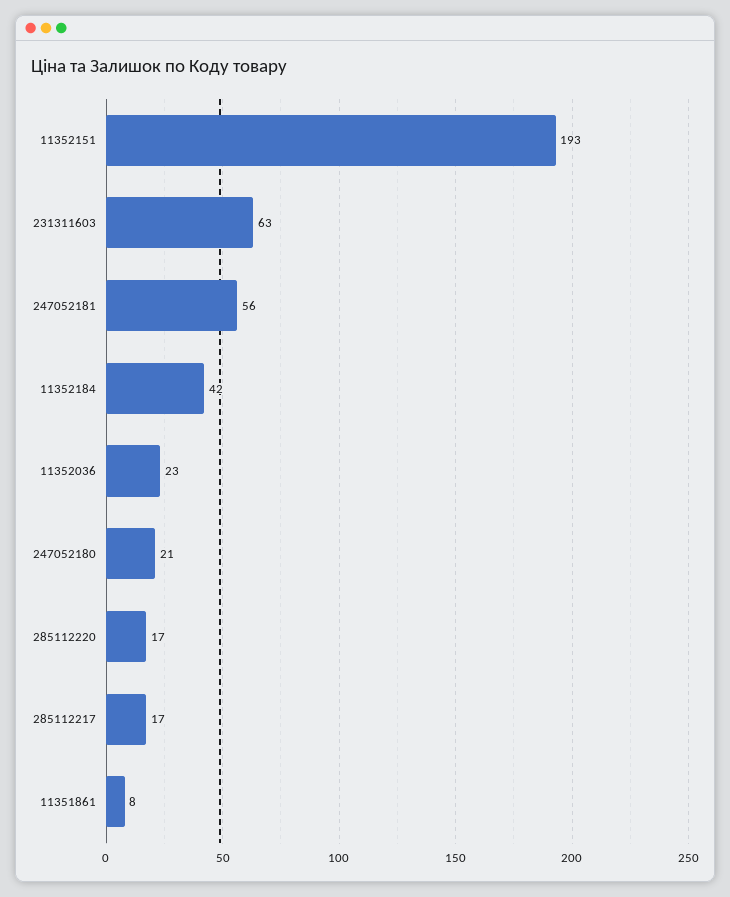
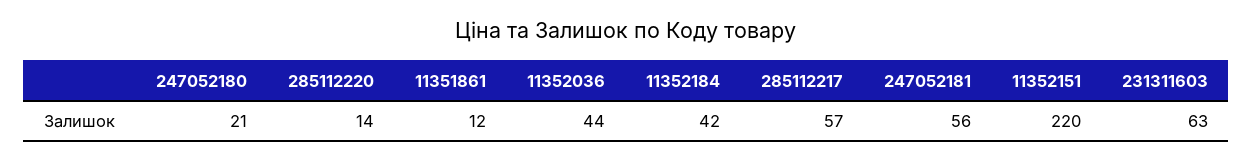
11352151: 193 -> 220
11352036: 23 -> 44
285112220: 17 -> 14
285112217: 17 -> 57
11351861: 8 -> 12

